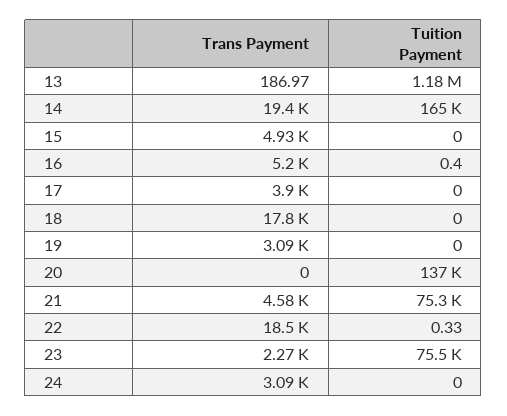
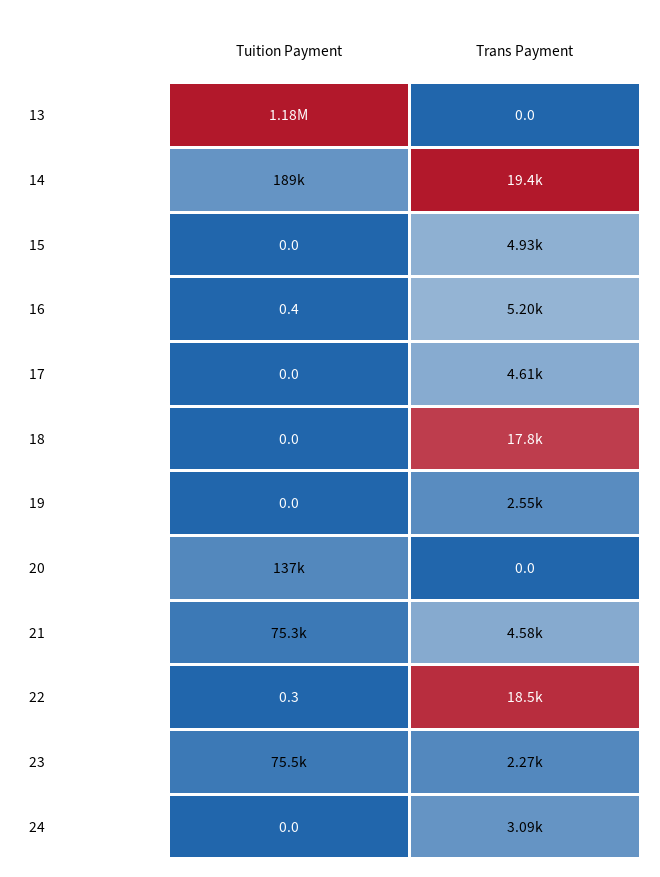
Trans Payment, 13: 186.97 -> 0
Tuition Payment, 14: 165000 -> 189000
Trans Payment, 17: 3900 -> 4610
Trans Payment, 19: 3090 -> 2550

